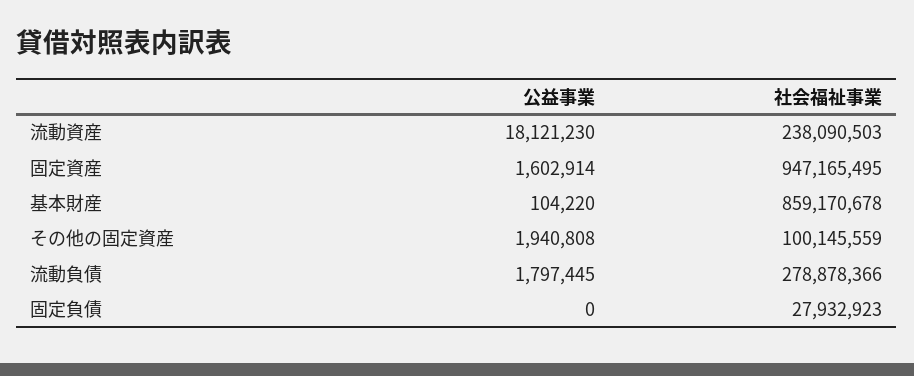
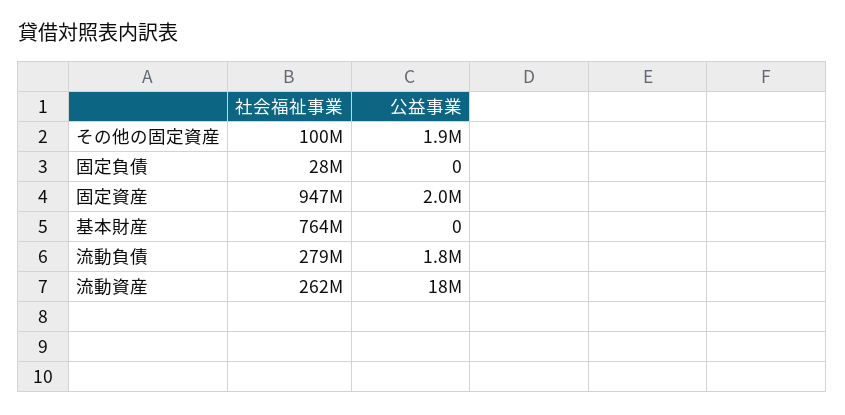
社会福祉事業, 流動資産: 238090503 -> 262000000
公益事業, 固定資産: 1602914 -> 2000000
公益事業, 基本財産: 104220 -> 0
社会福祉事業, 基本財産: 859170678 -> 764000000

